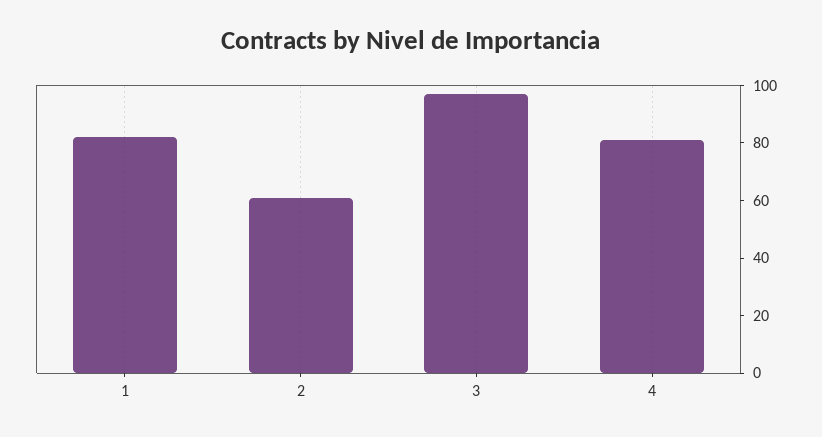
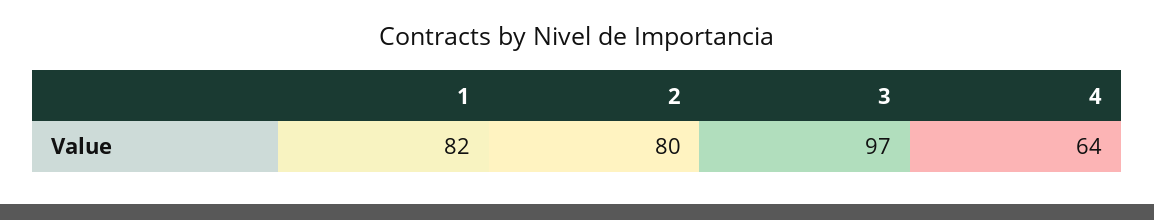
2: 60 -> 80
4: 80 -> 64

